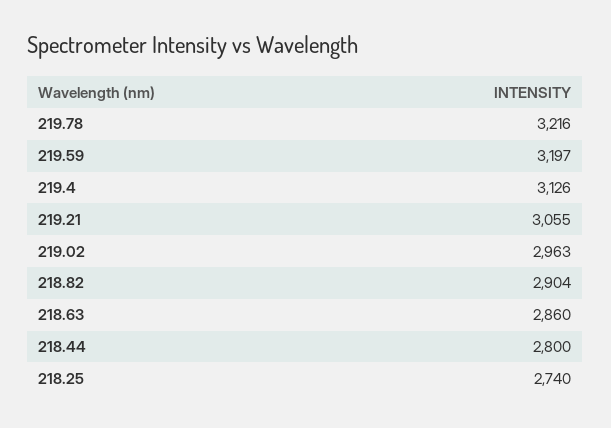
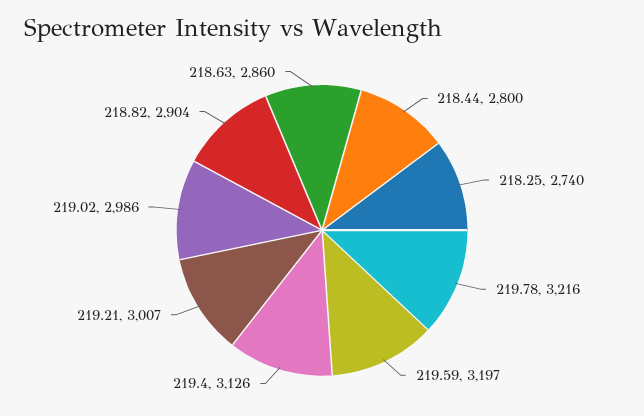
219.21: 3055 -> 3007
219.02: 2963 -> 2986

